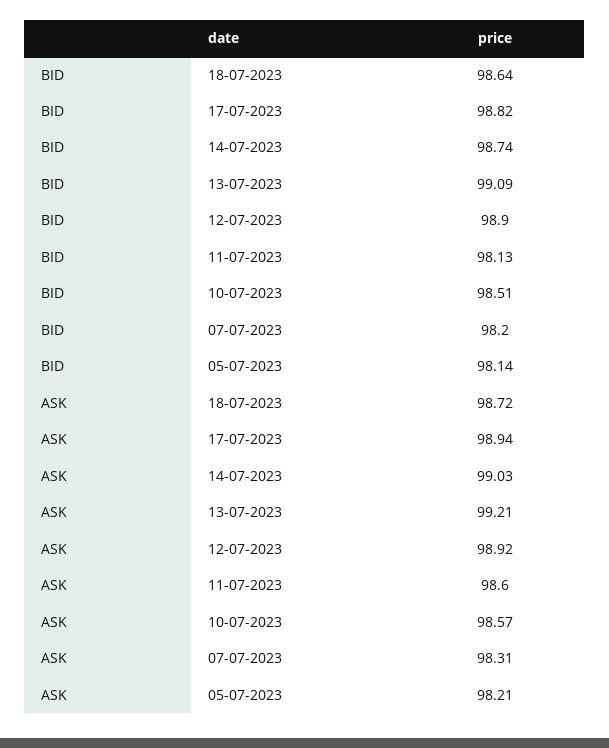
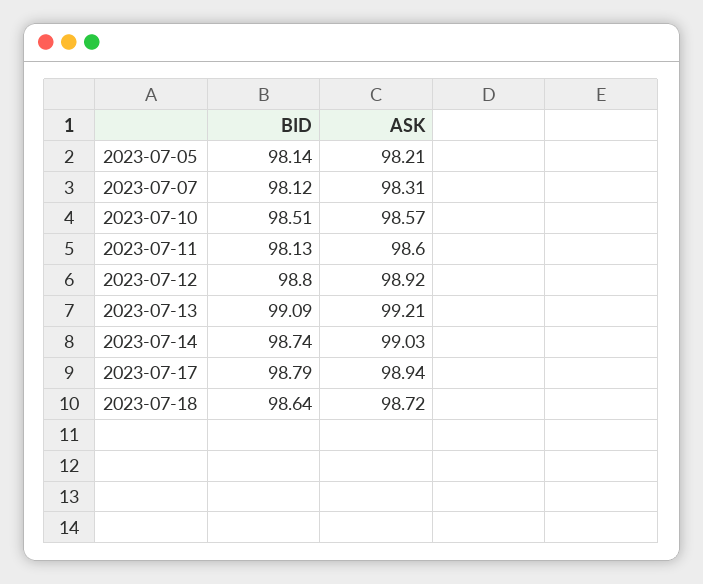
BID, 17-07-2023: 98.82 -> 98.79
BID, 12-07-2023: 98.9 -> 98.8
BID, 07-07-2023: 98.2 -> 98.12

